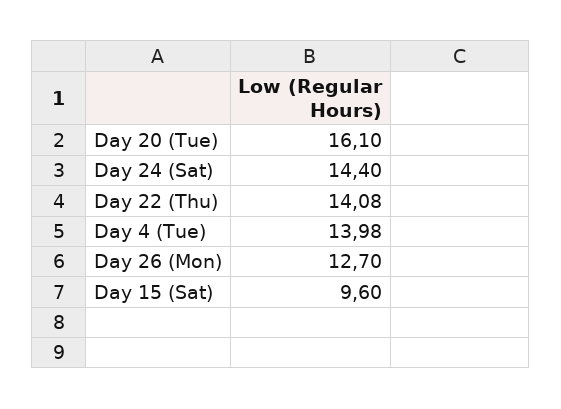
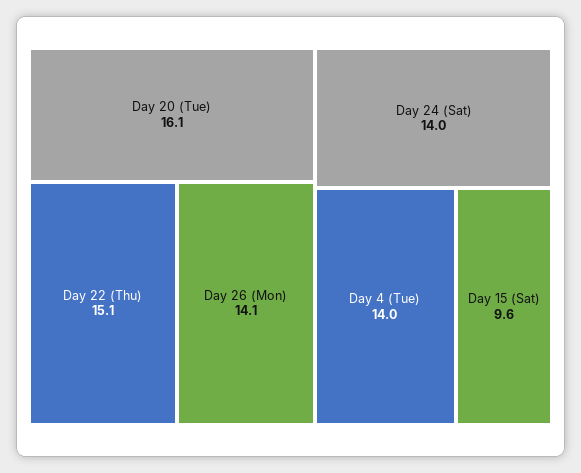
Day 24 (Sat): 14.4 -> 14
Day 22 (Thu): 14.08 -> 15.1
Day 26 (Mon): 12.7 -> 14.1

